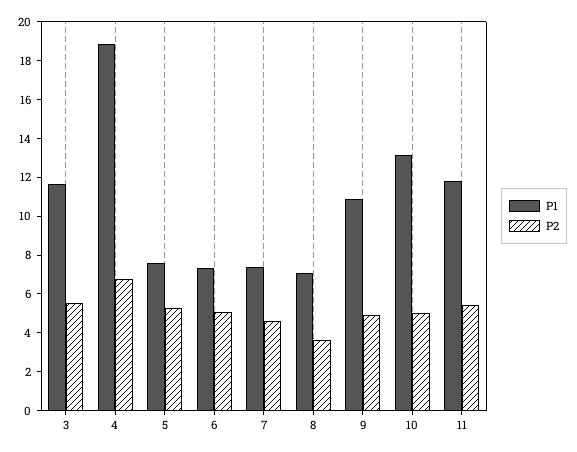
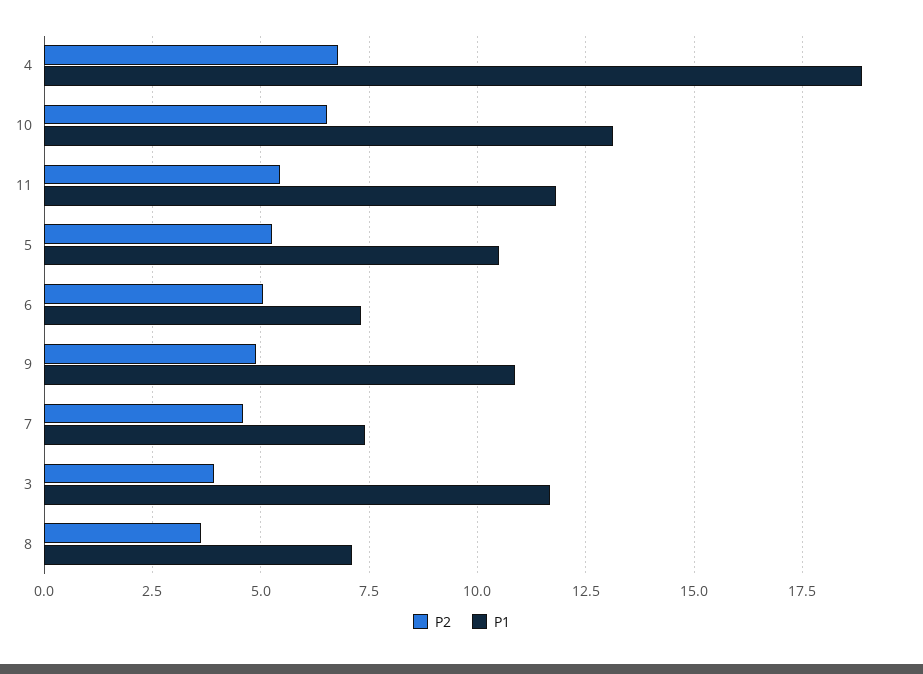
P2, 3: 5.5 -> 4
P1, 5: 7.5 -> 10.5
P2, 10: 5 -> 6.5

